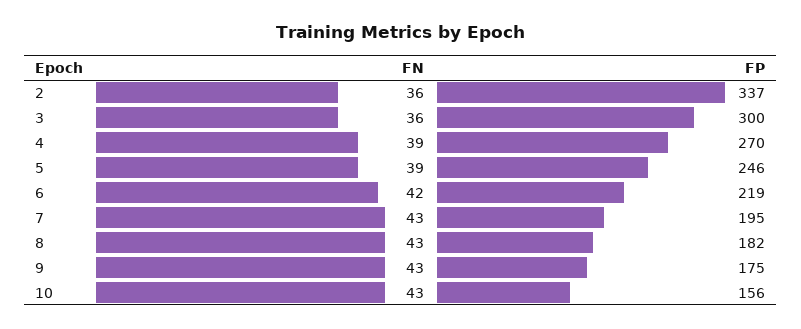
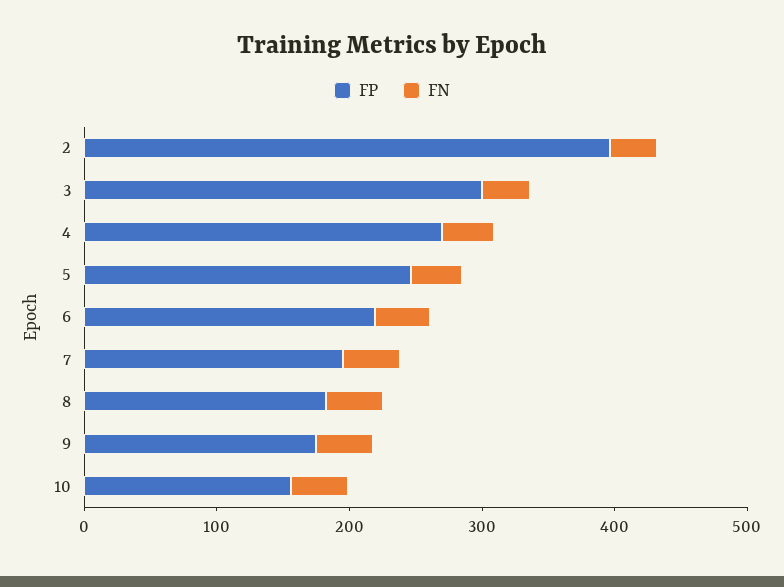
FP, 2: 337 -> 400

